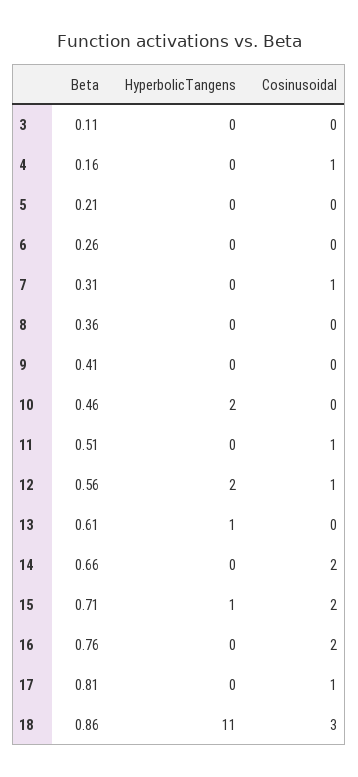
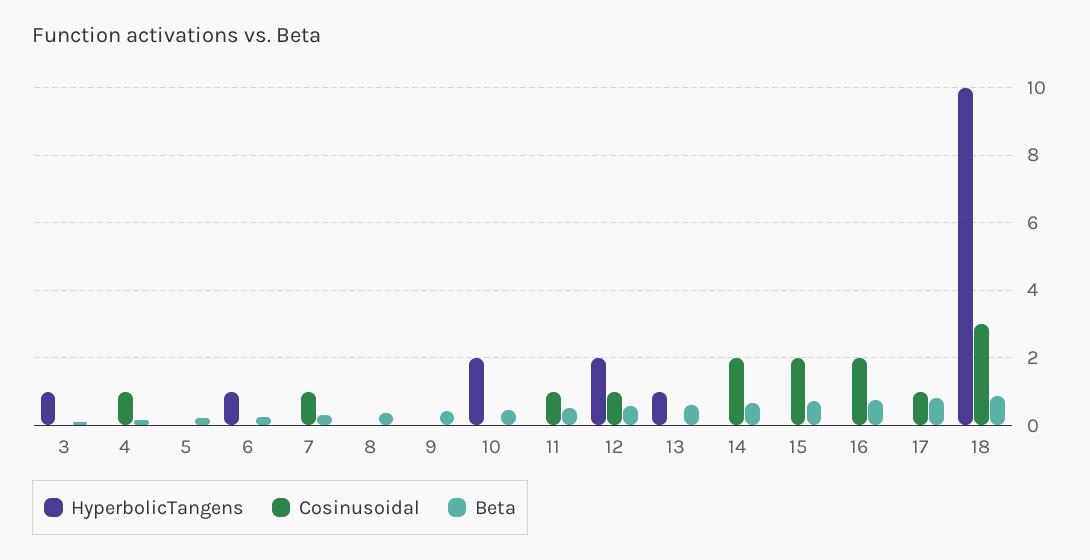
HyperbolicTangens, 3: 0 -> 1
HyperbolicTangens, 6: 0 -> 1
HyperbolicTangens, 15: 1 -> 0
HyperbolicTangens, 18: 11 -> 10

